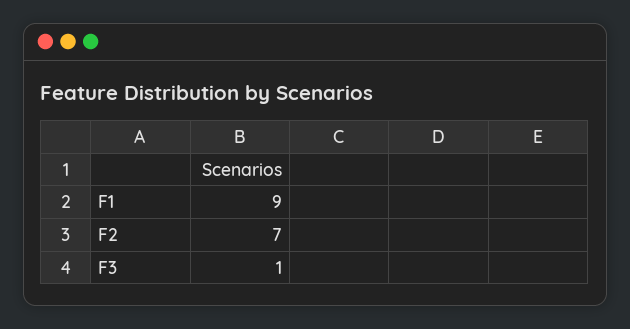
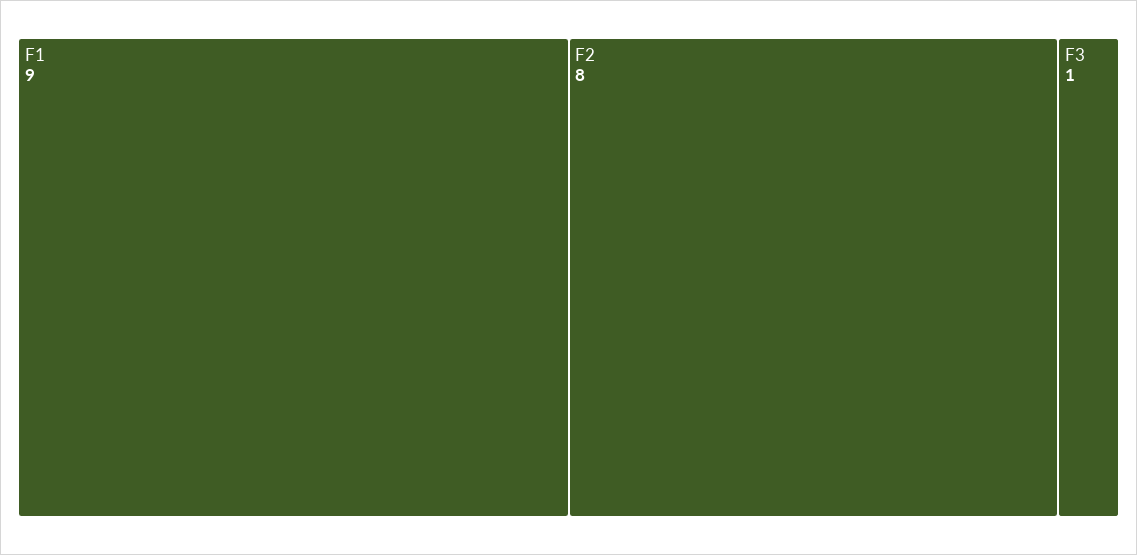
F2: 7 -> 8

